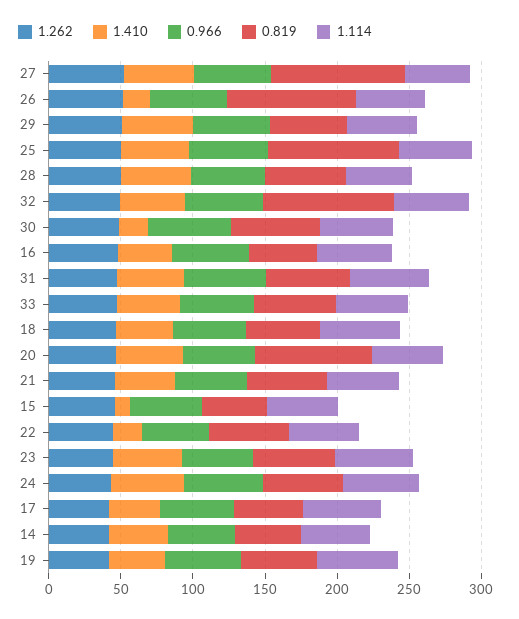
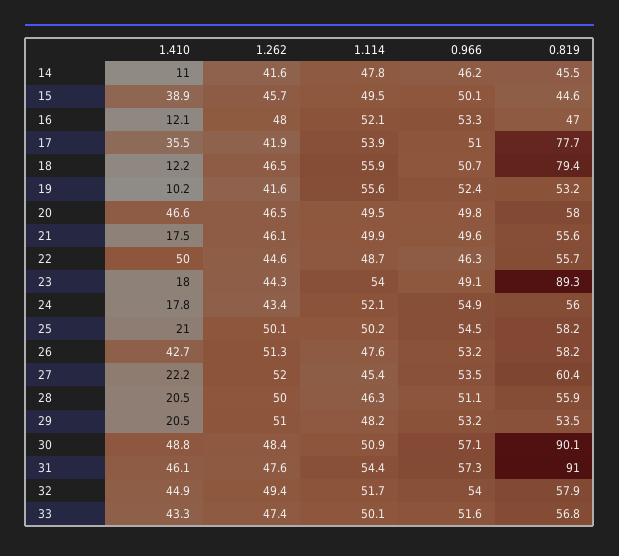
1.410, 27: 50 -> 22.2
0.819, 27: 90 -> 60.4
1.410, 26: 20 -> 42.7
0.819, 26: 90 -> 58.2
1.410, 29: 50 -> 20.5
1.410, 25: 50 -> 21
0.819, 25: 90 -> 58.2
1.410, 28: 50 -> 20.5
0.819, 32: 90 -> 57.9
1.410, 30: 20 -> 48.8
0.819, 30: 60 -> 90.1
1.410, 16: 40 -> 12.1
0.819, 31: 60 -> 91
1.410, 18: 40 -> 12.2
0.819, 18: 50 -> 79.4
0.819, 20: 80 -> 58
1.410, 21: 40 -> 17.5
1.410, 15: 10 -> 38.9
1.410, 22: 20 -> 50
1.410, 23: 50 -> 18
0.819, 23: 60 -> 89.3
1.410, 24: 50 -> 17.8
0.819, 17: 50 -> 77.7
1.410, 14: 40 -> 11
1.410, 19: 40 -> 10.2

